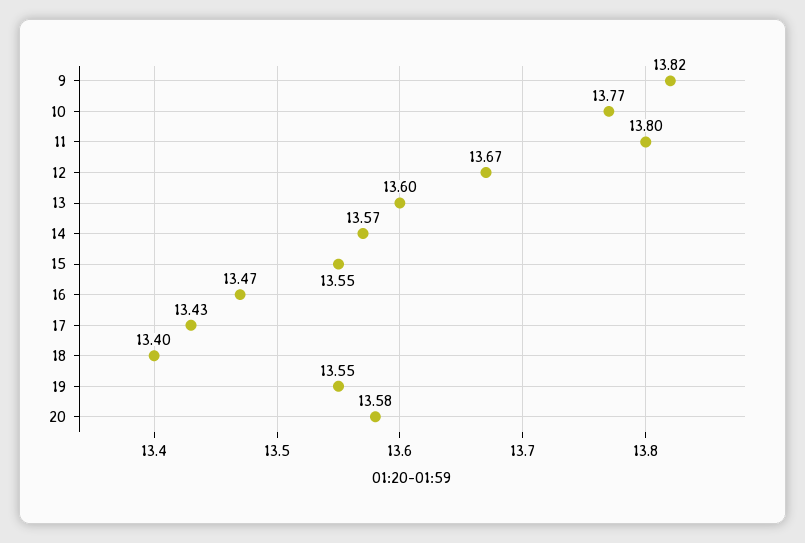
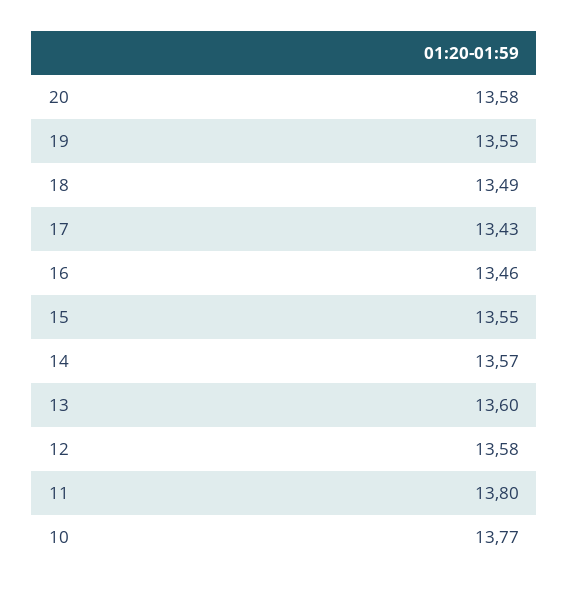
9: 13.82 -> none
12: 13.67 -> 13.58
16: 13.47 -> 13.46
18: 13.4 -> 13.49

